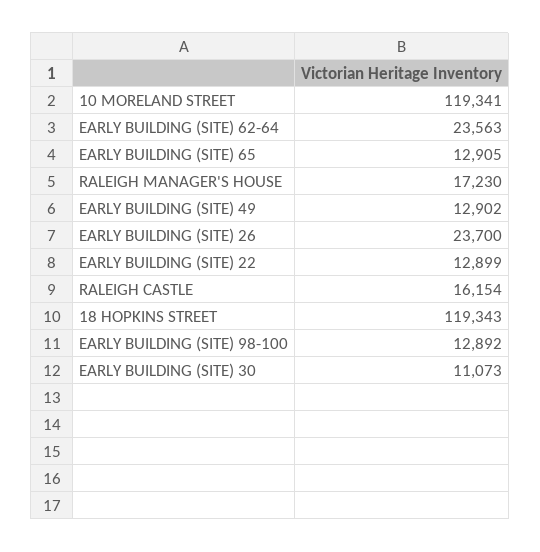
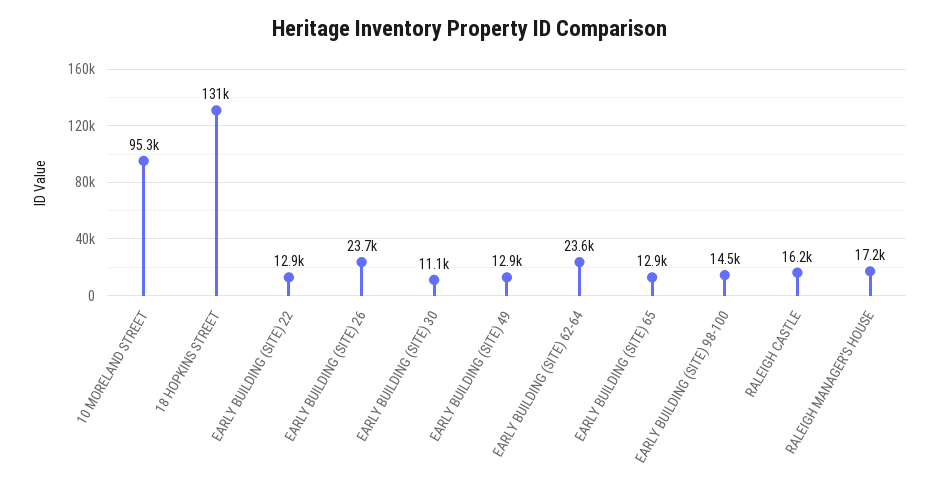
10 MORELAND STREET: 119341 -> 95300
18 HOPKINS STREET: 119343 -> 131000
EARLY BUILDING (SITE) 98-100: 12892 -> 14500

